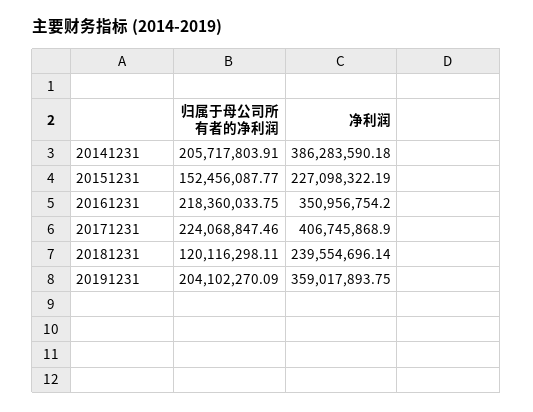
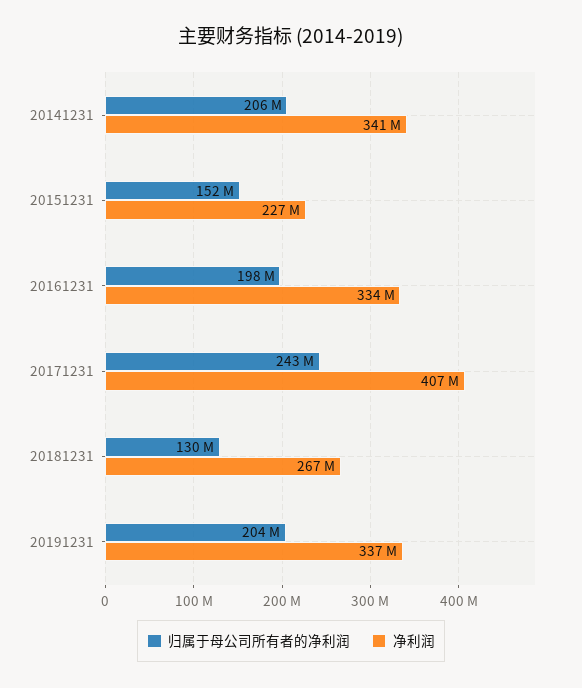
净利润, 20141231: 386283590.18 -> 341000000
归属于母公司所有者的净利润, 20161231: 218360033.75 -> 198000000
净利润, 20161231: 350956754.2 -> 334000000
归属于母公司所有者的净利润, 20171231: 224068847.46 -> 243000000
归属于母公司所有者的净利润, 20181231: 120116298.11 -> 130000000
净利润, 20181231: 239554696.14 -> 267000000
净利润, 20191231: 359017893.75 -> 337000000

